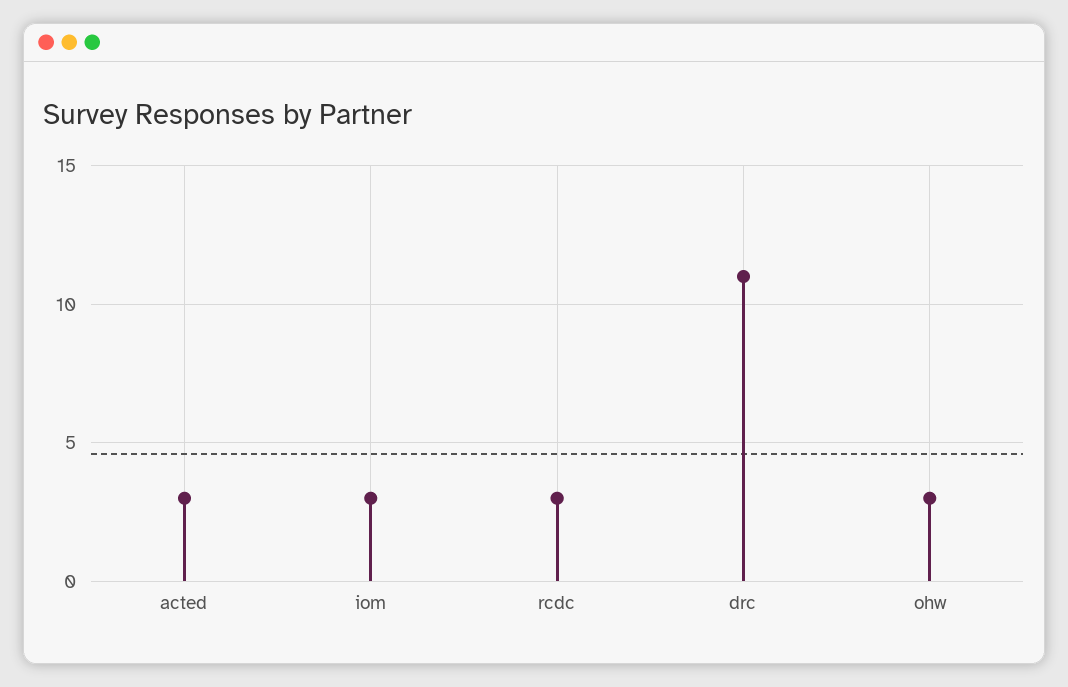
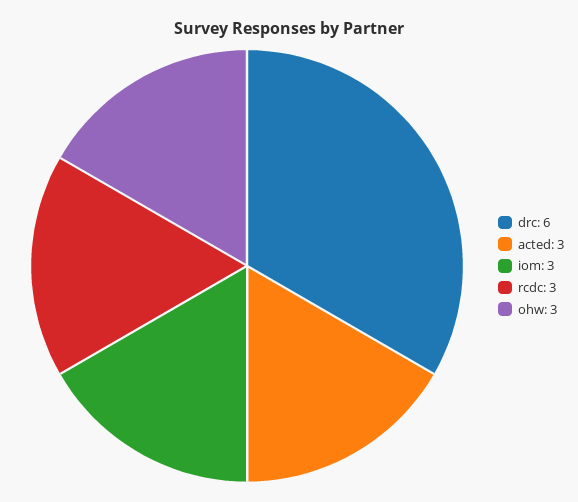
drc: 11 -> 6

